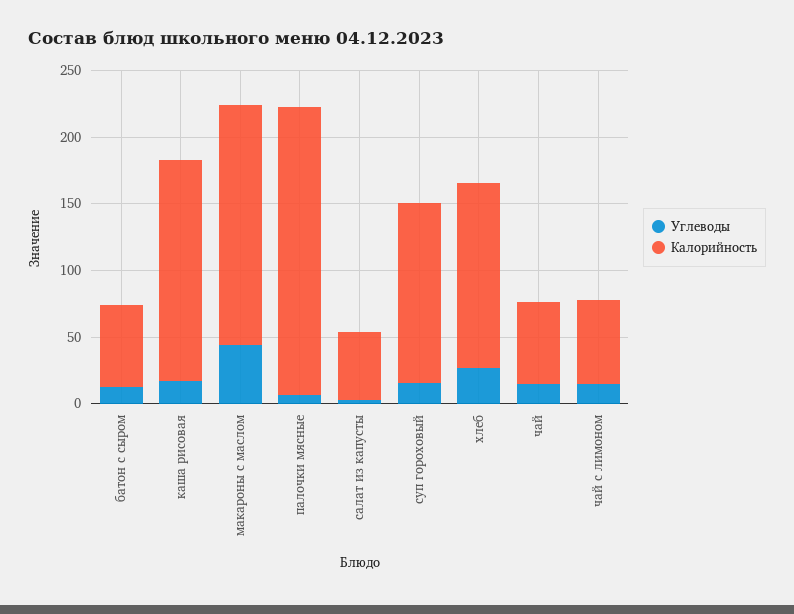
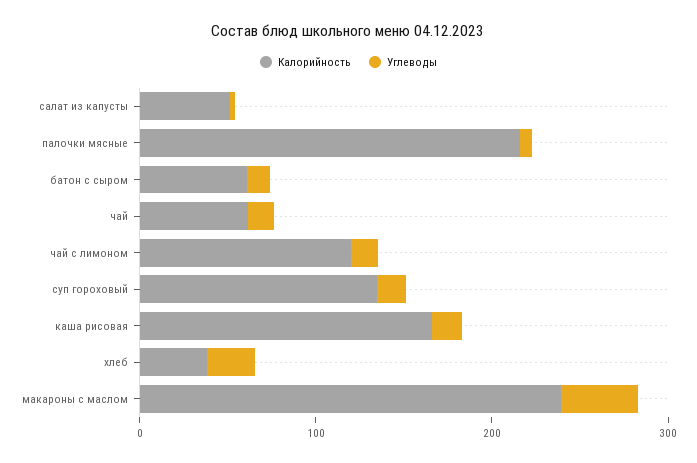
Калорийность, макароны с маслом: 180 -> 240
Калорийность, хлеб: 140 -> 40
Калорийность, чай с лимоном: 60 -> 120

